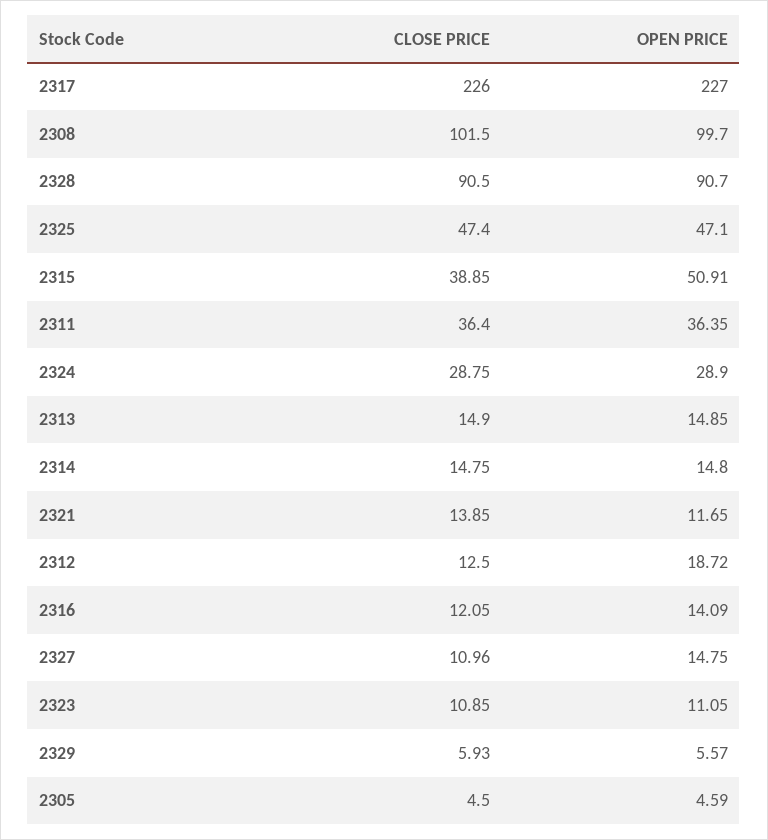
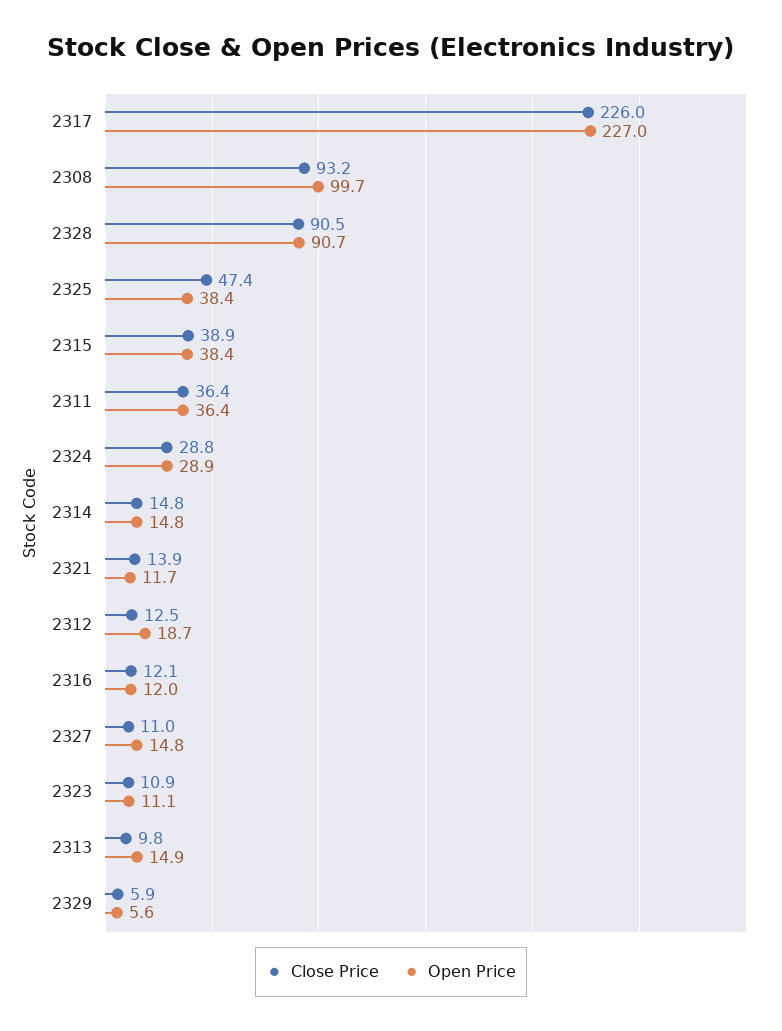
CLOSE PRICE, 2308: 101.5 -> 93.2
OPEN PRICE, 2325: 47.1 -> 38.4
OPEN PRICE, 2315: 50.91 -> 38.4
CLOSE PRICE, 2313: 14.9 -> 9.8
OPEN PRICE, 2316: 14.09 -> 12
CLOSE PRICE, 2305: 4.5 -> none
OPEN PRICE, 2305: 4.59 -> none

